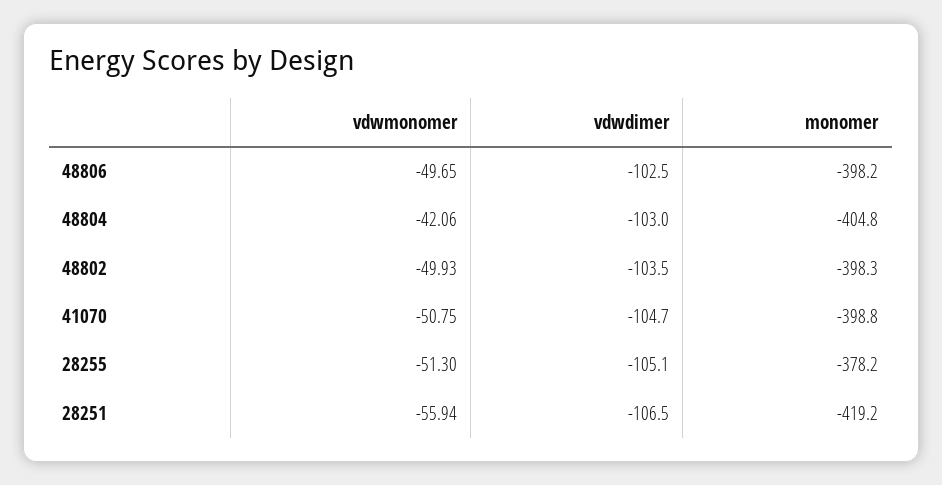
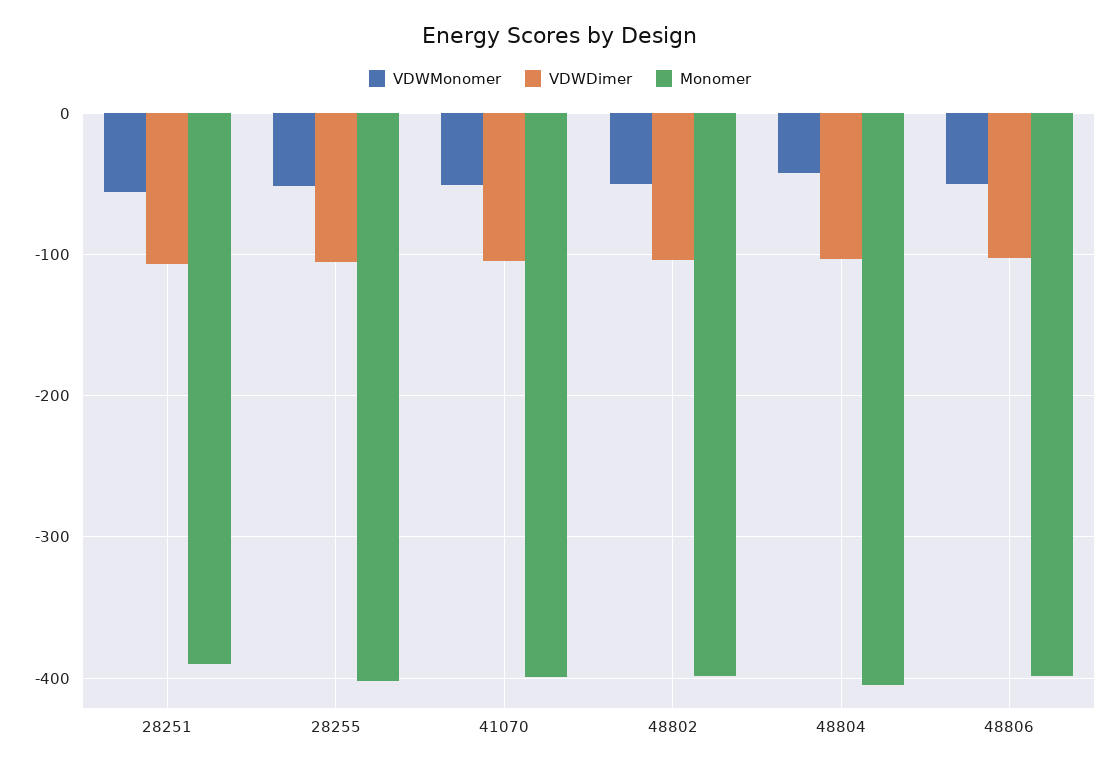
monomer, 28255: -378.2 -> -400
monomer, 28251: -419.2 -> -390

